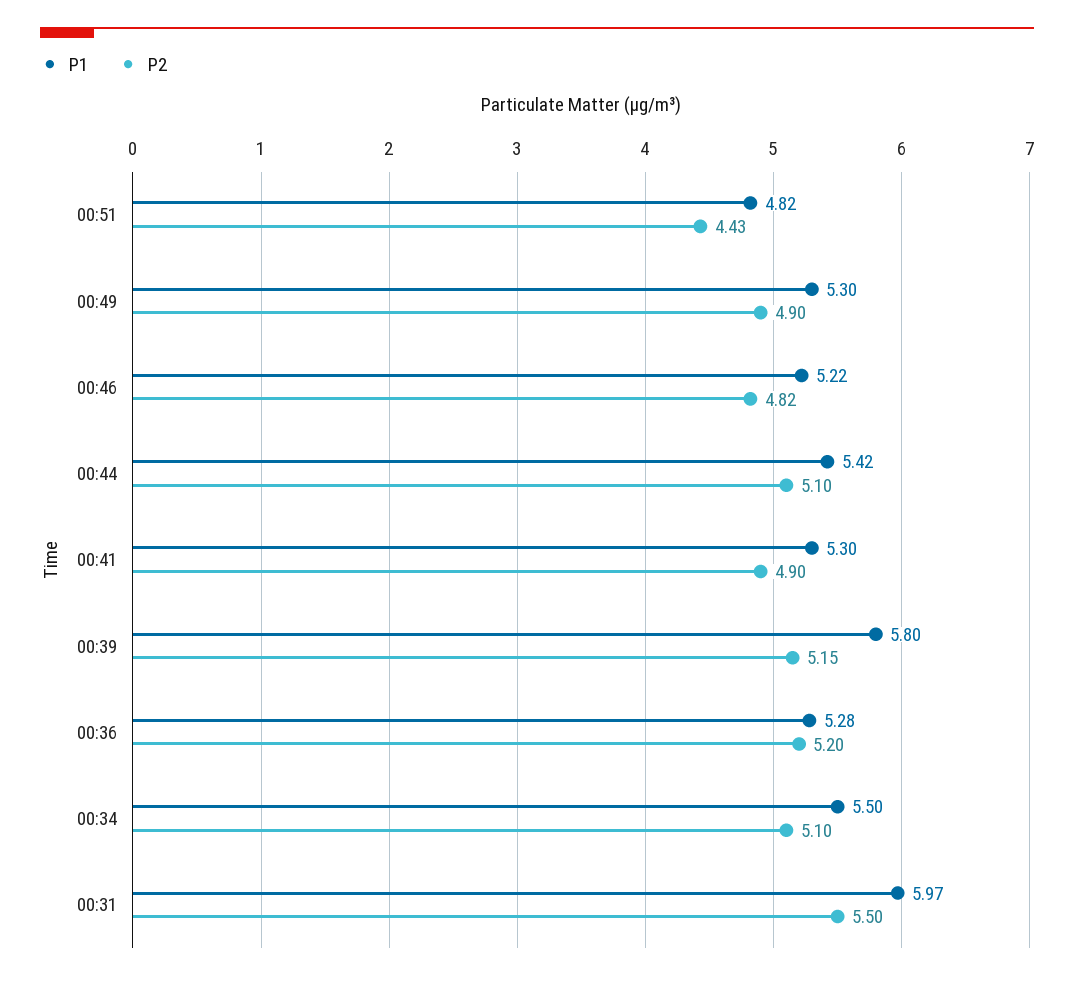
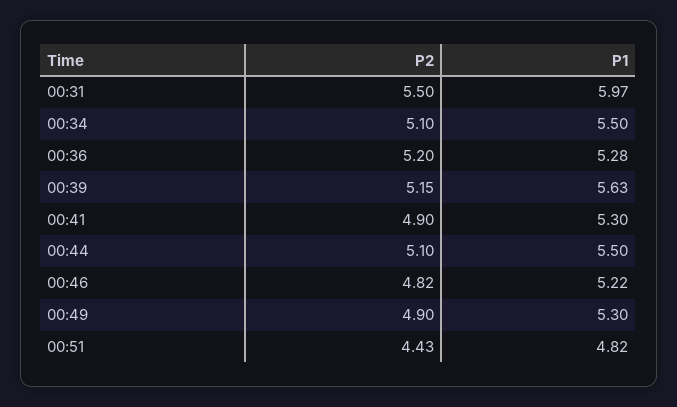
P1, 00:44: 5.42 -> 5.5
P1, 00:39: 5.8 -> 5.63

